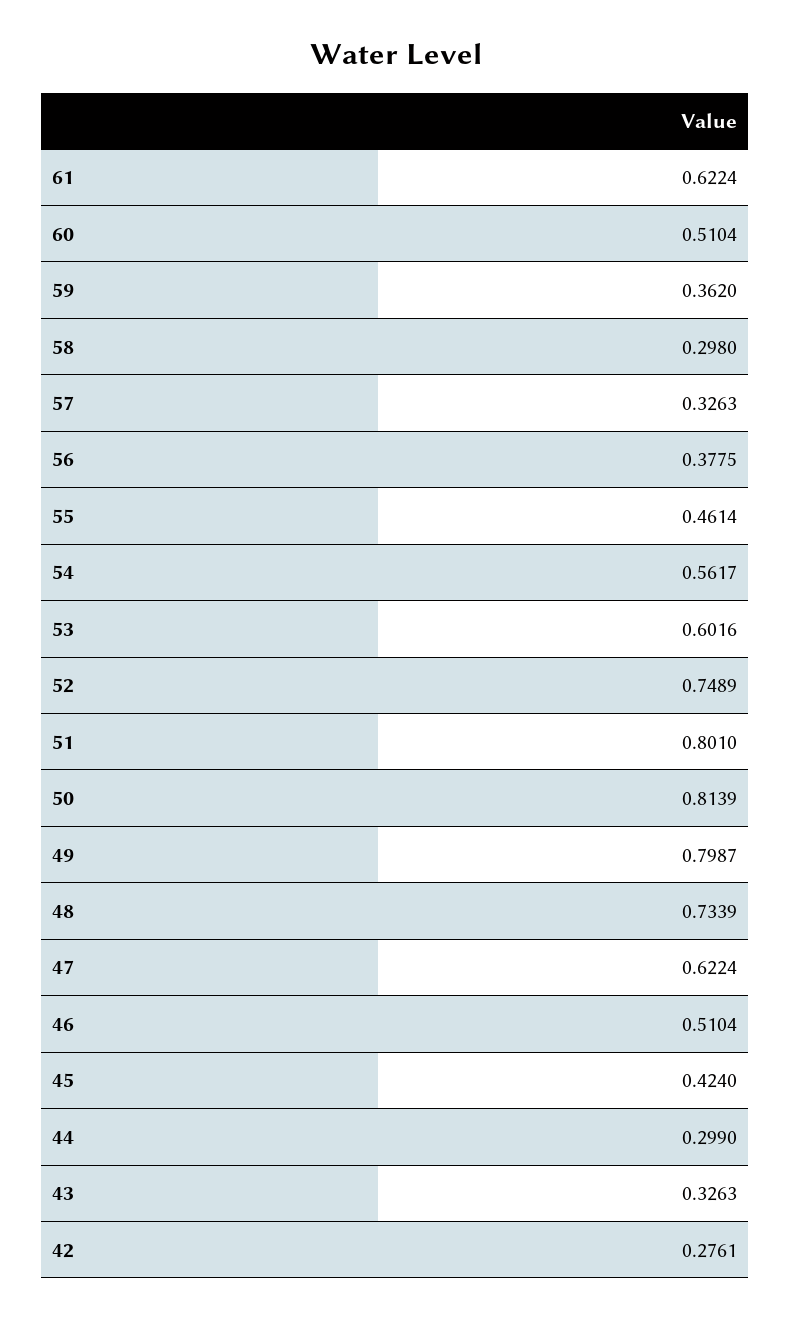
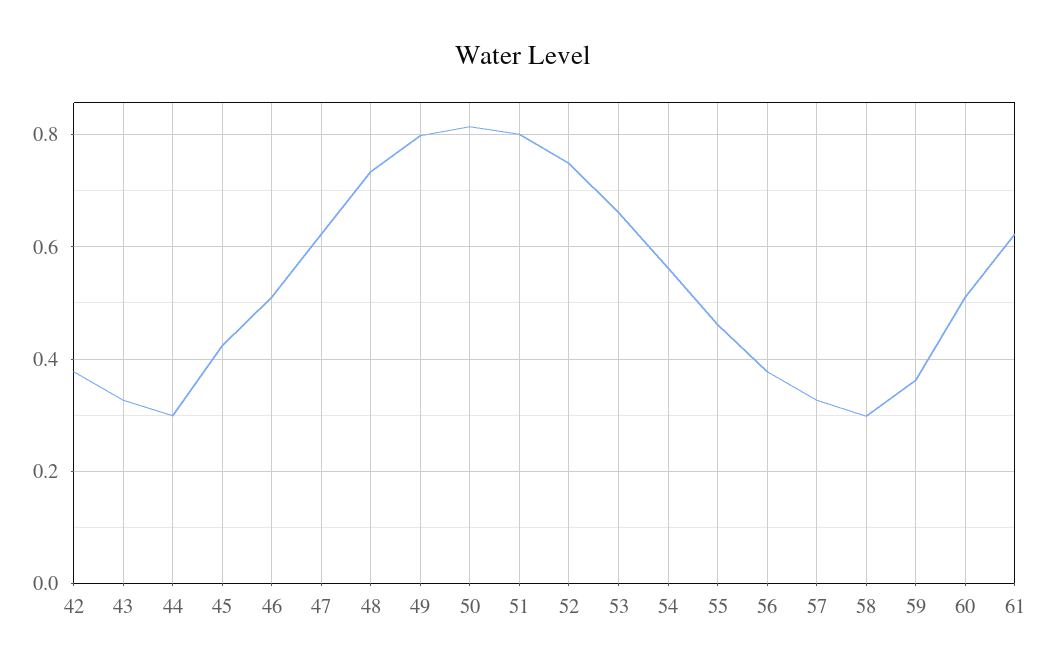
53: 0.6016 -> 0.66
42: 0.2761 -> 0.38

